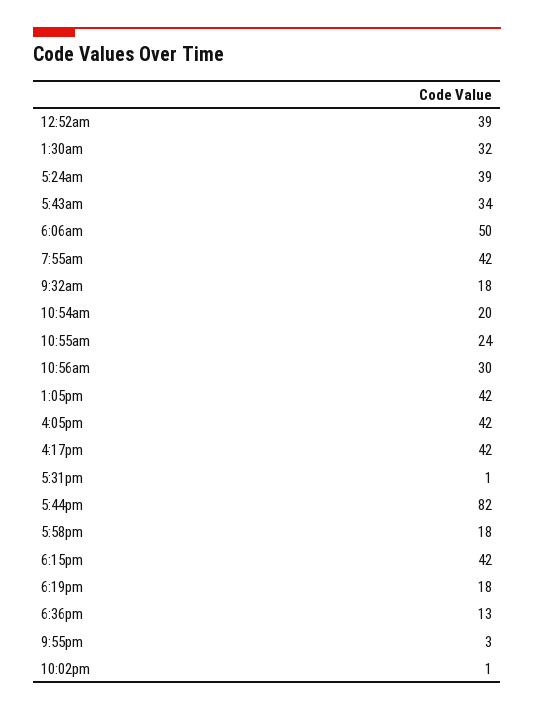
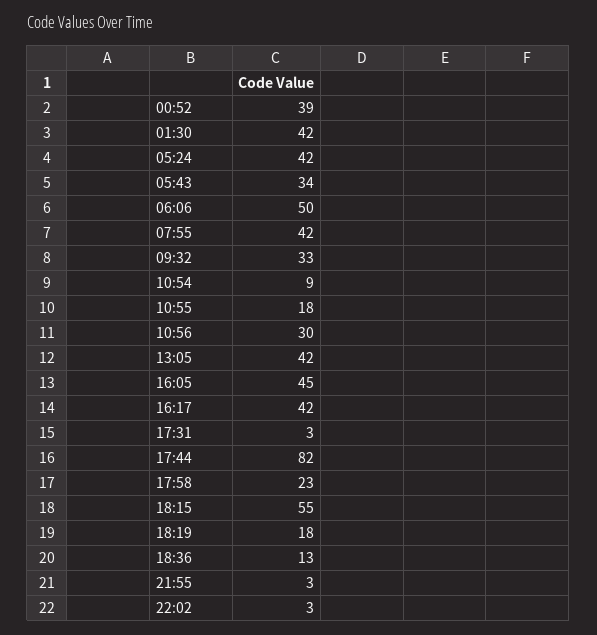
1:30am: 32 -> 42
5:24am: 39 -> 42
9:32am: 18 -> 33
10:54am: 20 -> 9
10:55am: 24 -> 18
4:05pm: 42 -> 45
5:31pm: 1 -> 3
5:58pm: 18 -> 23
6:15pm: 42 -> 55
10:02pm: 1 -> 3

